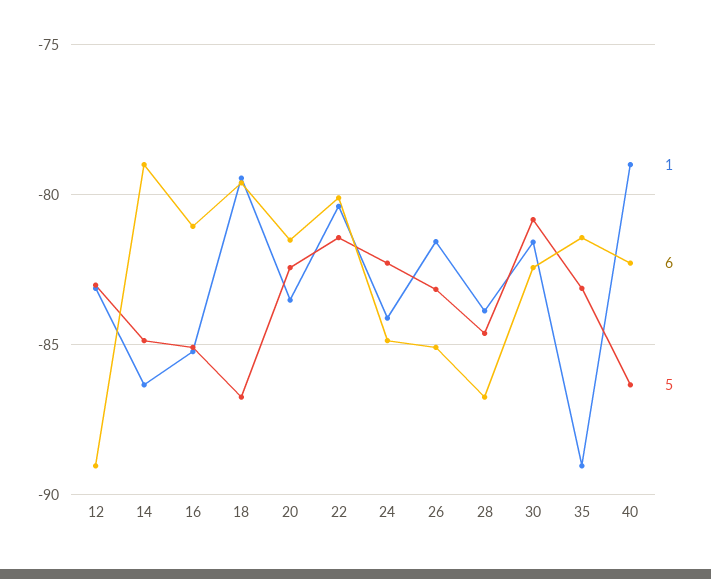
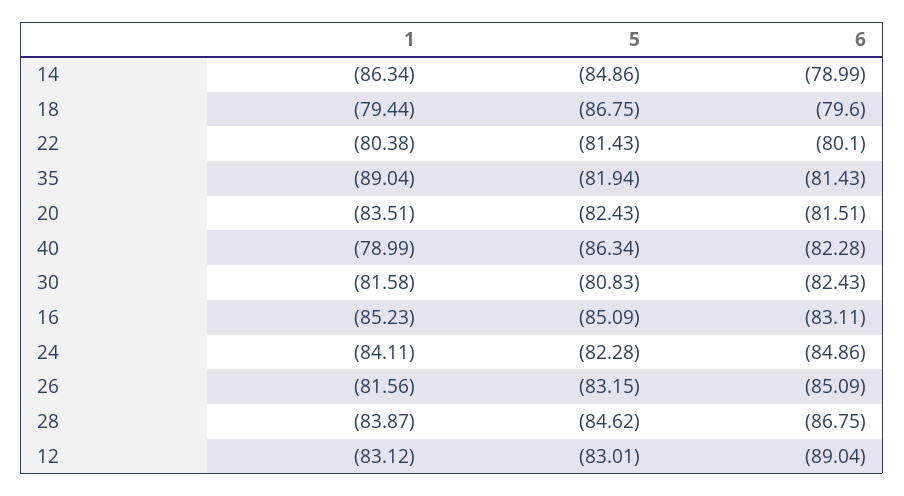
6, 16: -81 -> -83.11
5, 35: -83 -> -81.94

